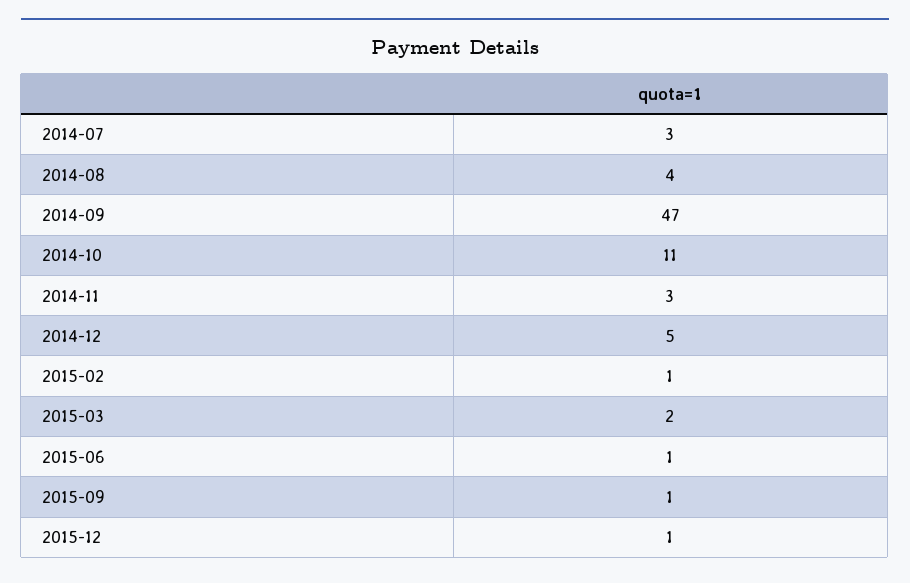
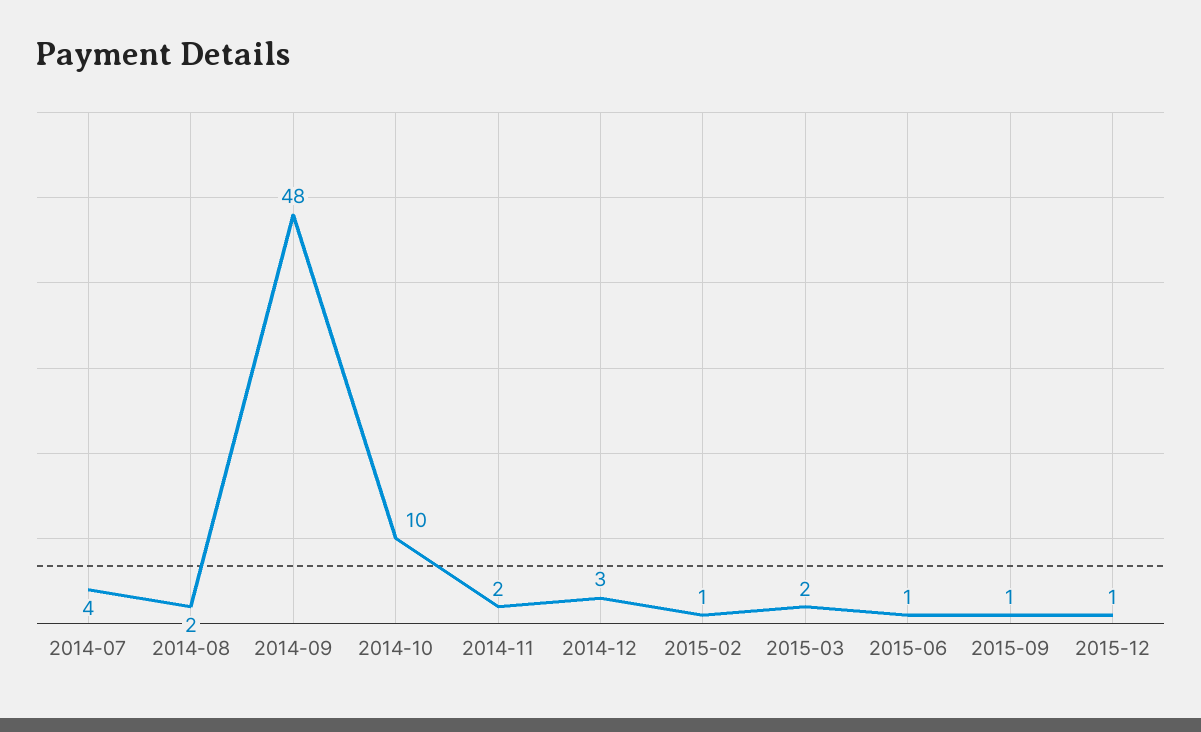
2014-07: 3 -> 4
2014-08: 4 -> 2
2014-09: 47 -> 48
2014-10: 11 -> 10
2014-11: 3 -> 2
2014-12: 5 -> 3

